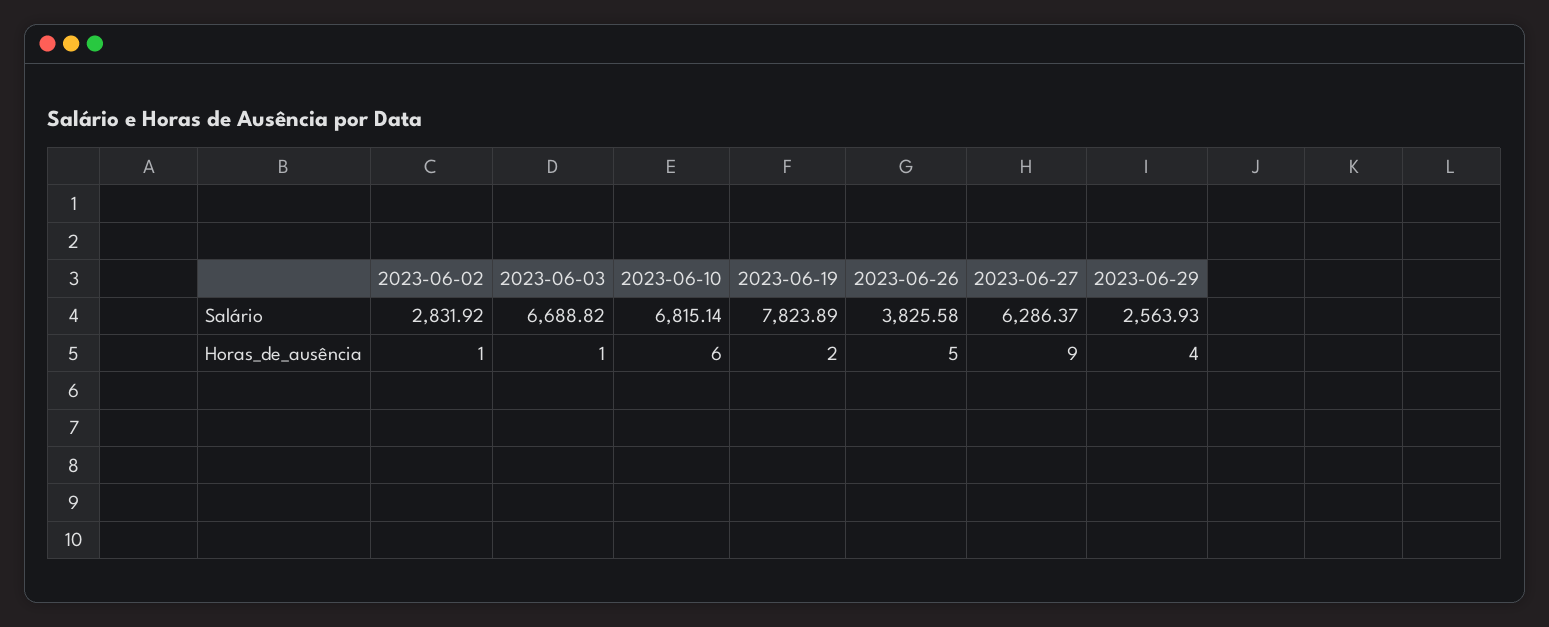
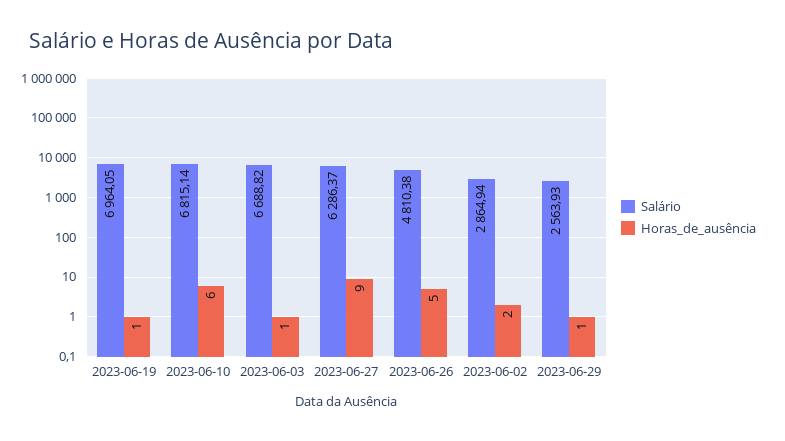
Salário, 2023-06-02: 2831.92 -> 2864.94
Salário, 2023-06-19: 7823.89 -> 6964.05
Salário, 2023-06-26: 3825.58 -> 4810.38
Horas_de_ausência, 2023-06-02: 1 -> 2
Horas_de_ausência, 2023-06-19: 2 -> 1
Horas_de_ausência, 2023-06-29: 4 -> 1

